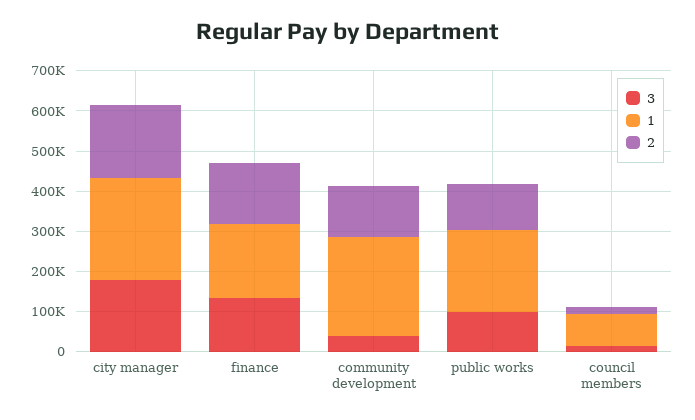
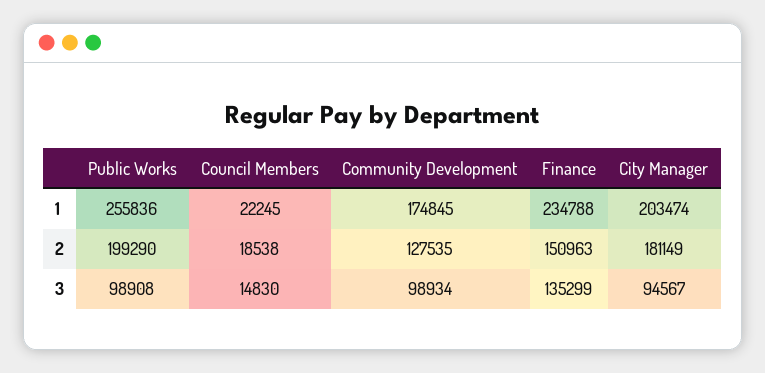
3, city manager: 180000 -> 94567
1, city manager: 260000 -> 203474
1, finance: 180000 -> 234788
3, community development: 40000 -> 98934
1, community development: 240000 -> 174845
1, public works: 200000 -> 255836
2, public works: 120000 -> 199290
1, council members: 80000 -> 22245

